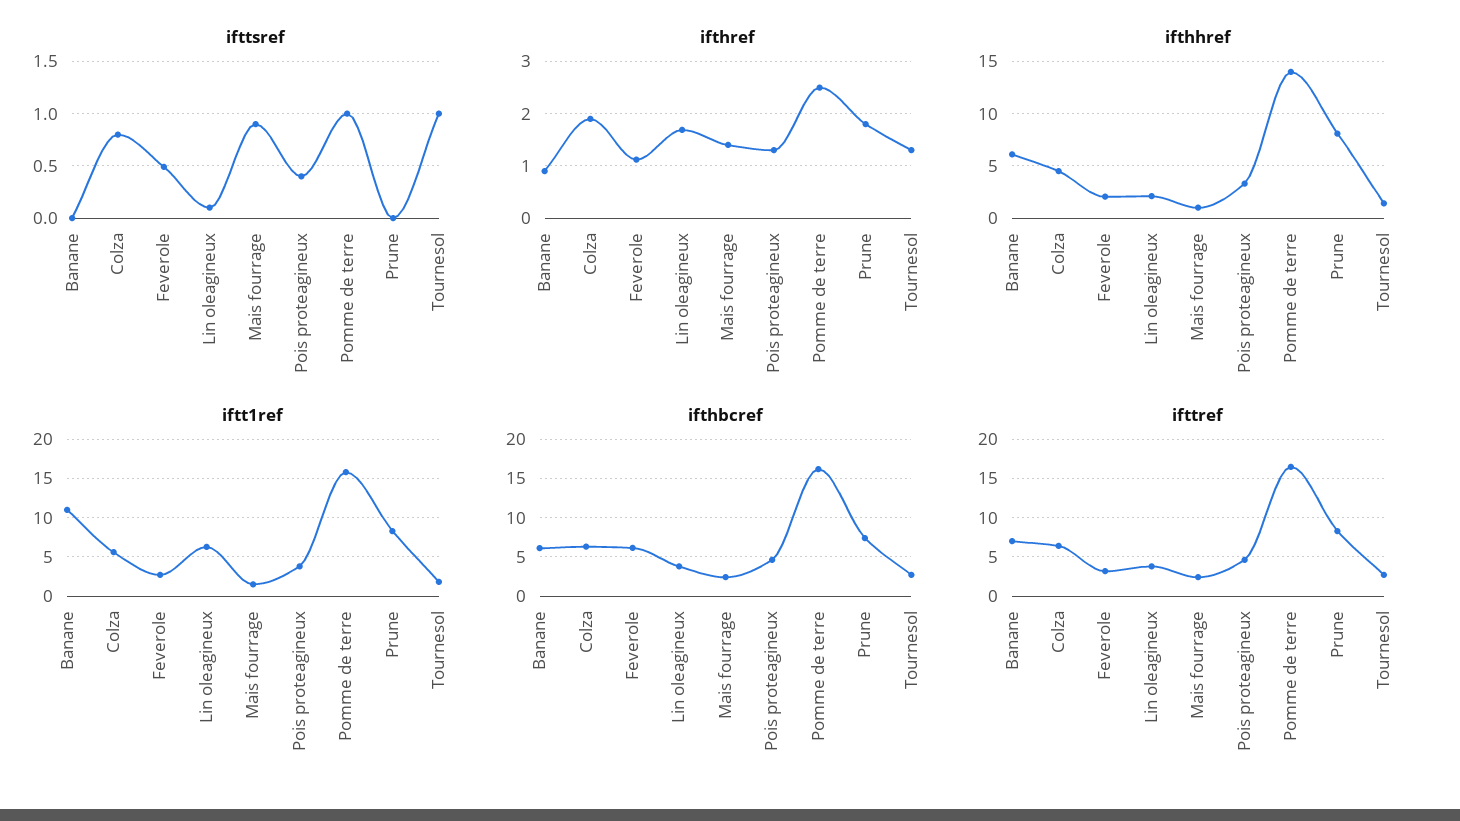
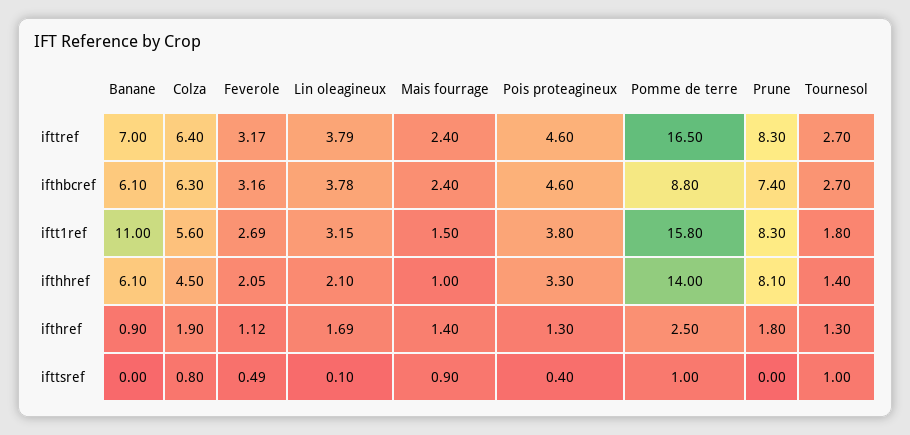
iftt1ref, Lin oleagineux: 6 -> 3.15
ifthbcref, Feverole: 6 -> 3.16
ifthbcref, Pomme de terre: 16 -> 8.8

